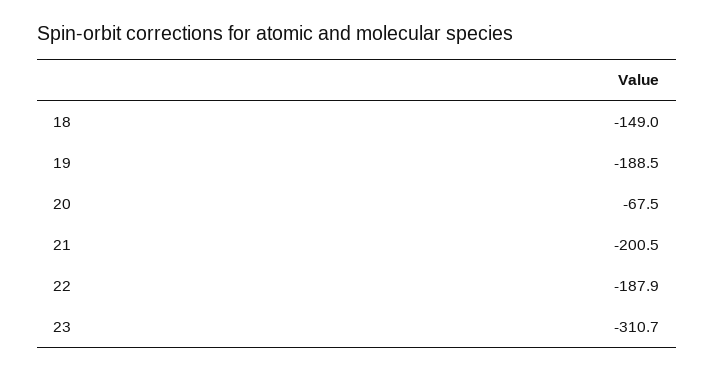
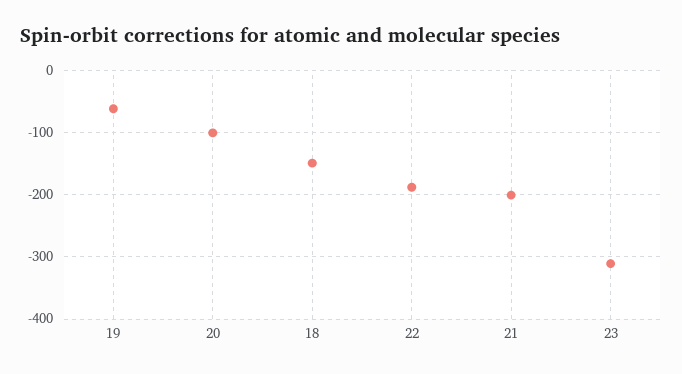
19: -188.5 -> -60
20: -67.5 -> -100

